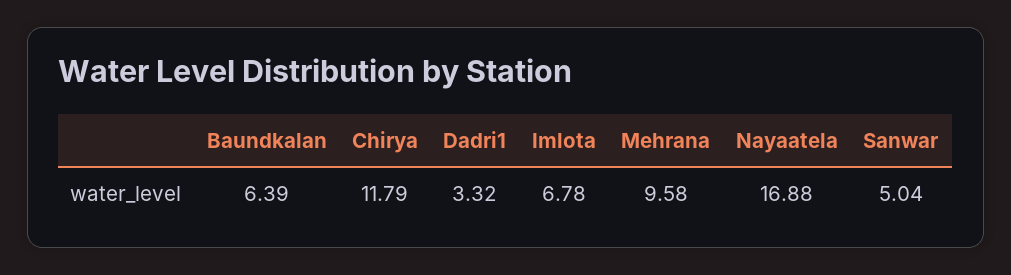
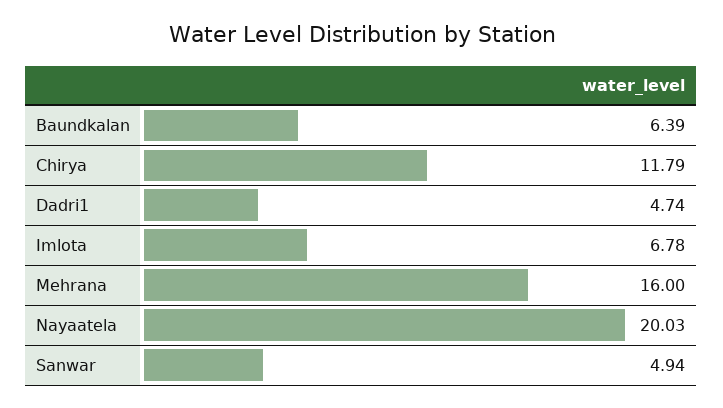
Dadri1: 3.32 -> 4.74
Mehrana: 9.58 -> 16
Nayaatela: 16.88 -> 20.03
Sanwar: 5.04 -> 4.94

